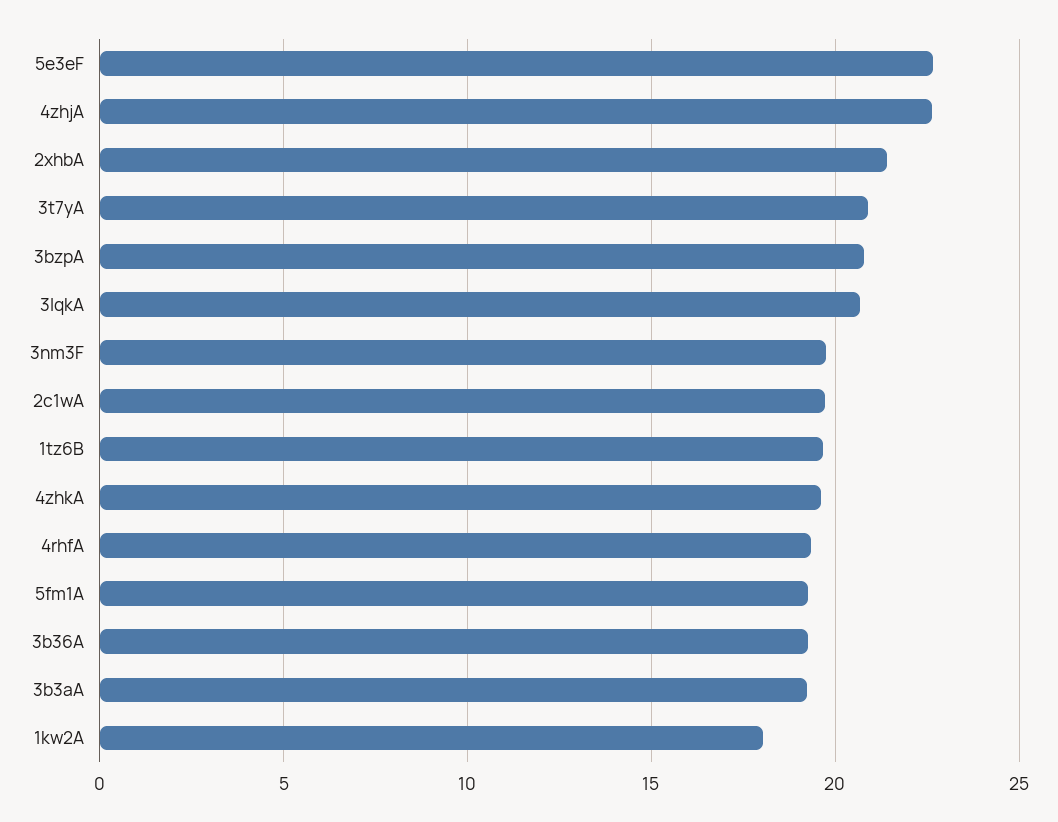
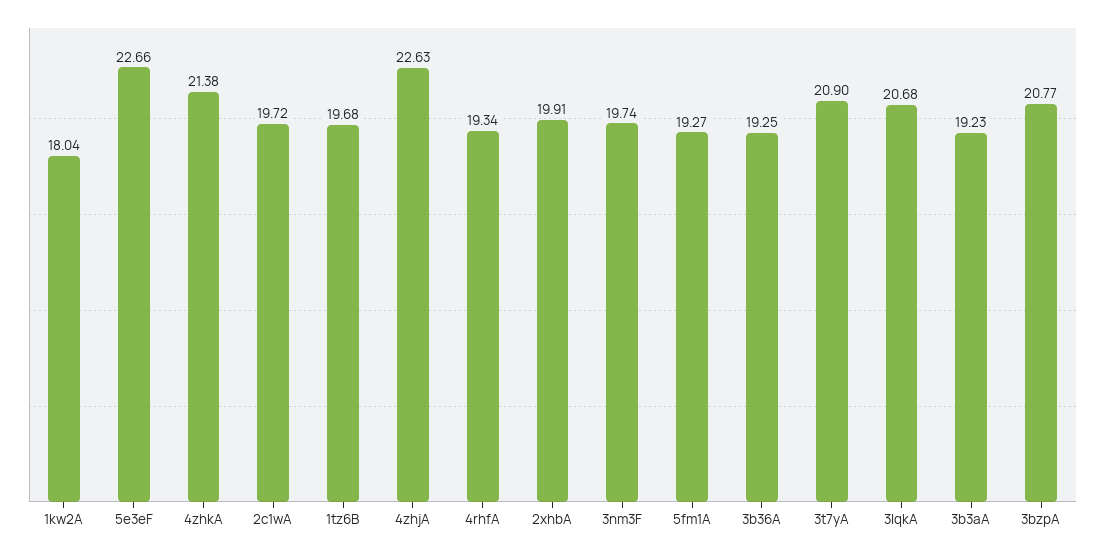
2xhbA: 21.5 -> 19.91
4zhkA: 19.5 -> 21.38

